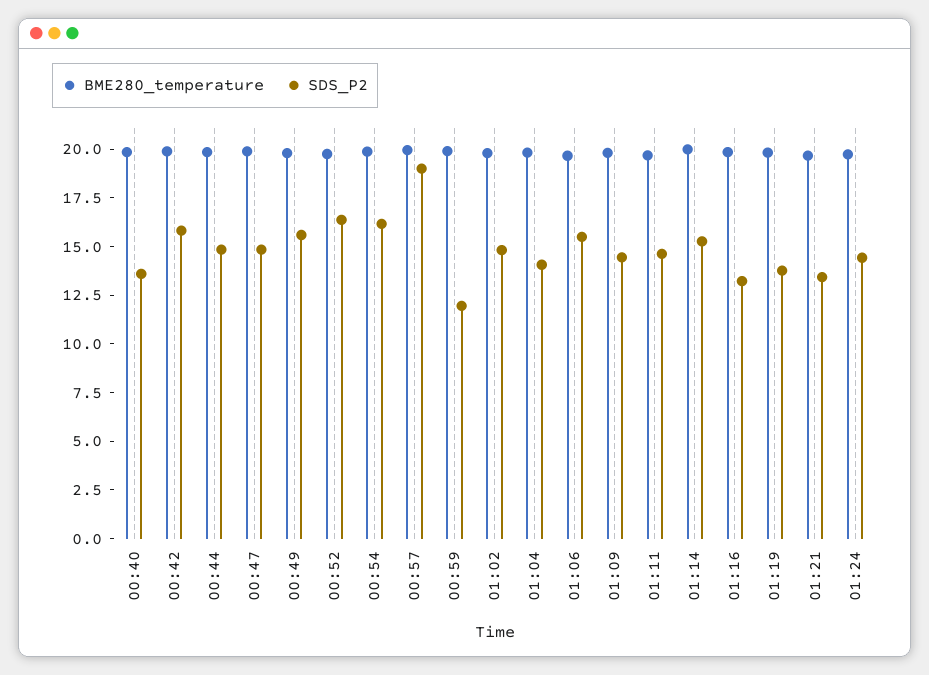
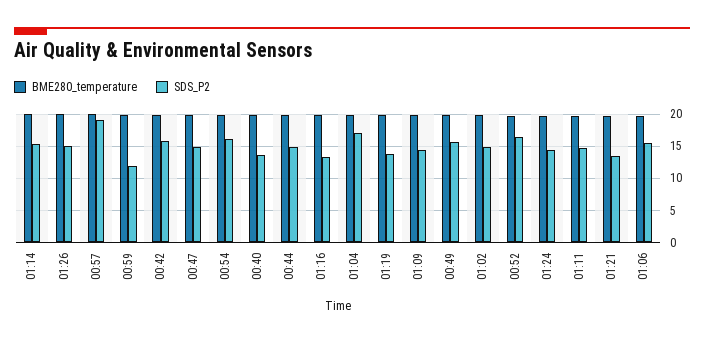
SDS_P2, 01:04: 14 -> 17
BME280_temperature, 01:26: none -> 20
SDS_P2, 01:26: none -> 15

